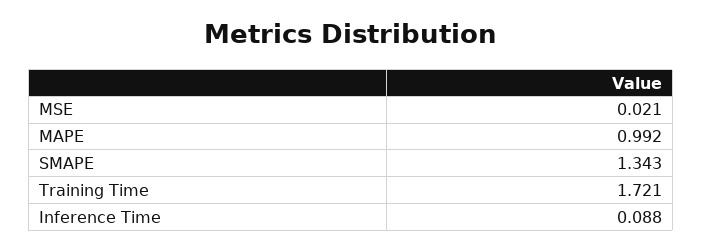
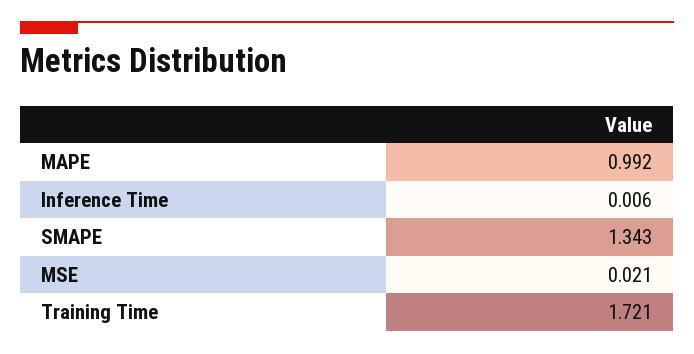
Inference Time: 0.088 -> 0.006

